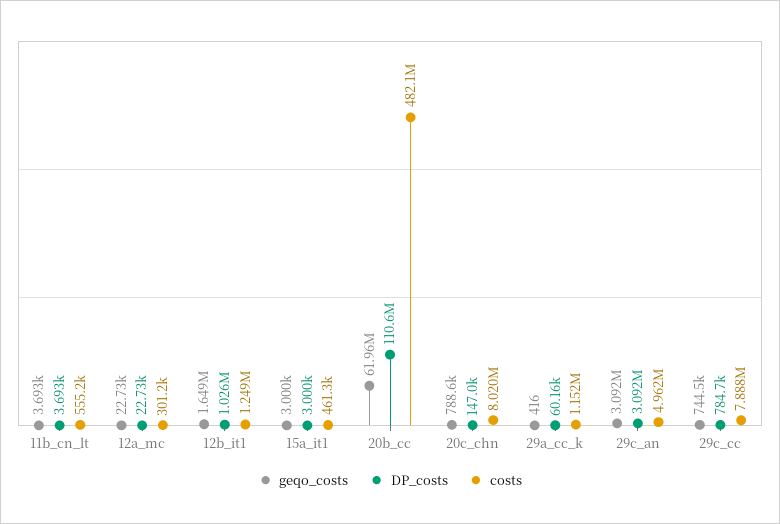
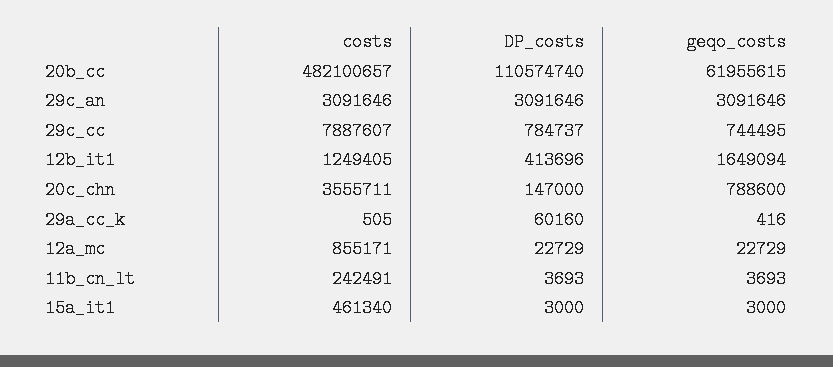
costs, 11b_cn_lt: 555200 -> 242491
costs, 12a_mc: 301200 -> 855171
DP_costs, 12b_it1: 1026000 -> 413696
costs, 20c_chn: 8020000 -> 3555711
costs, 29a_cc_k: 1152000 -> 505
costs, 29c_an: 4962000 -> 3091646

